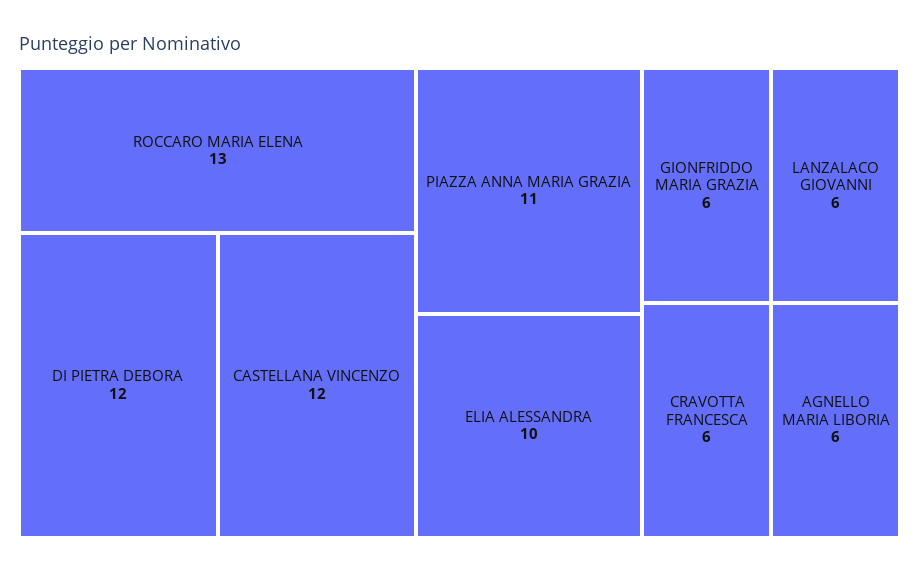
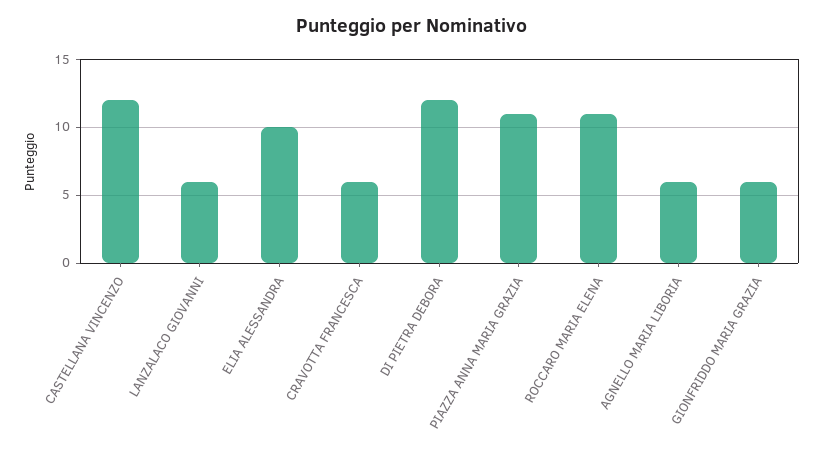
ROCCARO MARIA ELENA: 13 -> 11

